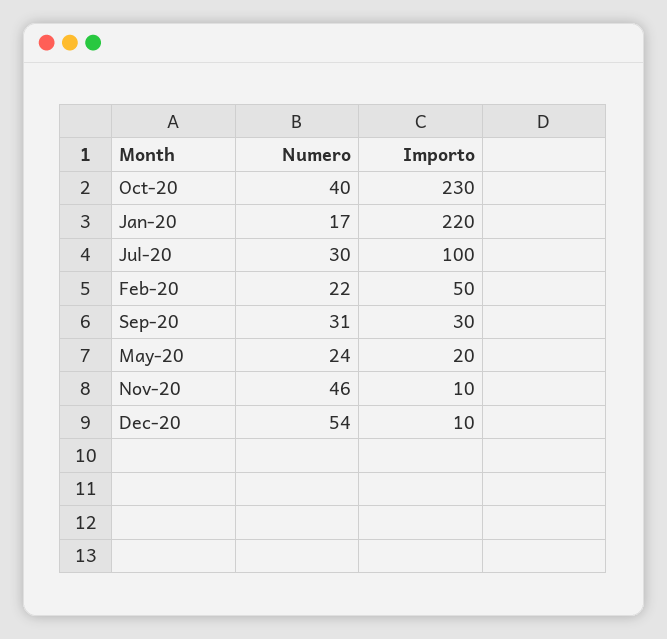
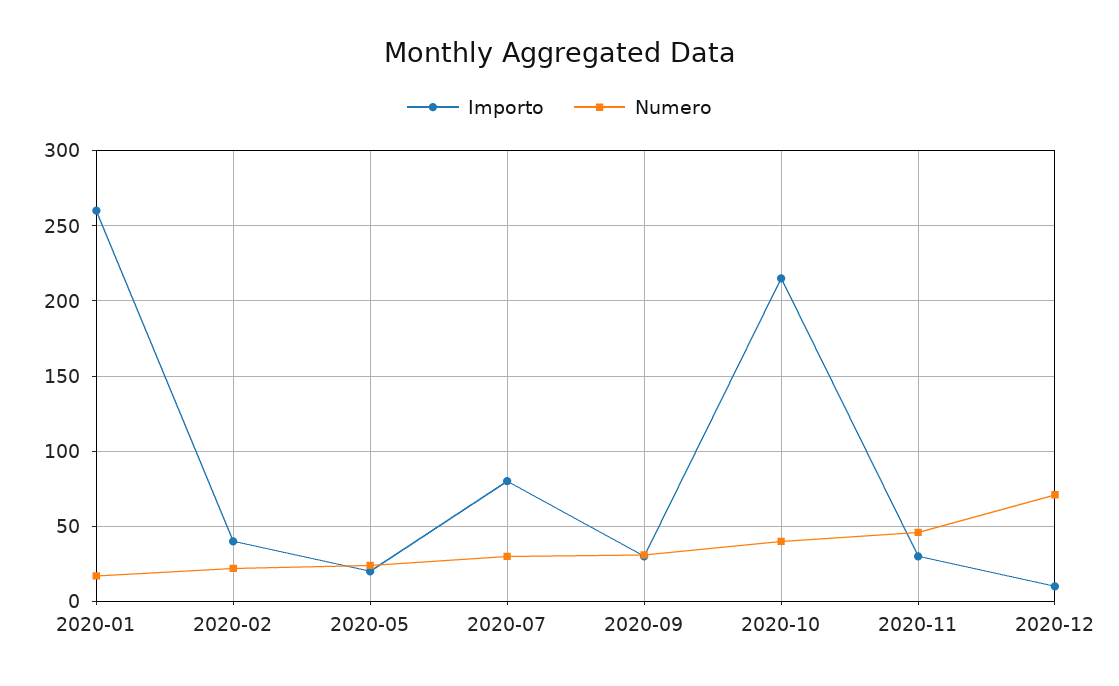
Importo, Oct-20: 230 -> 215
Importo, Jan-20: 220 -> 260
Importo, Jul-20: 100 -> 80
Importo, Feb-20: 50 -> 40
Importo, Nov-20: 10 -> 30
Numero, Dec-20: 54 -> 70

